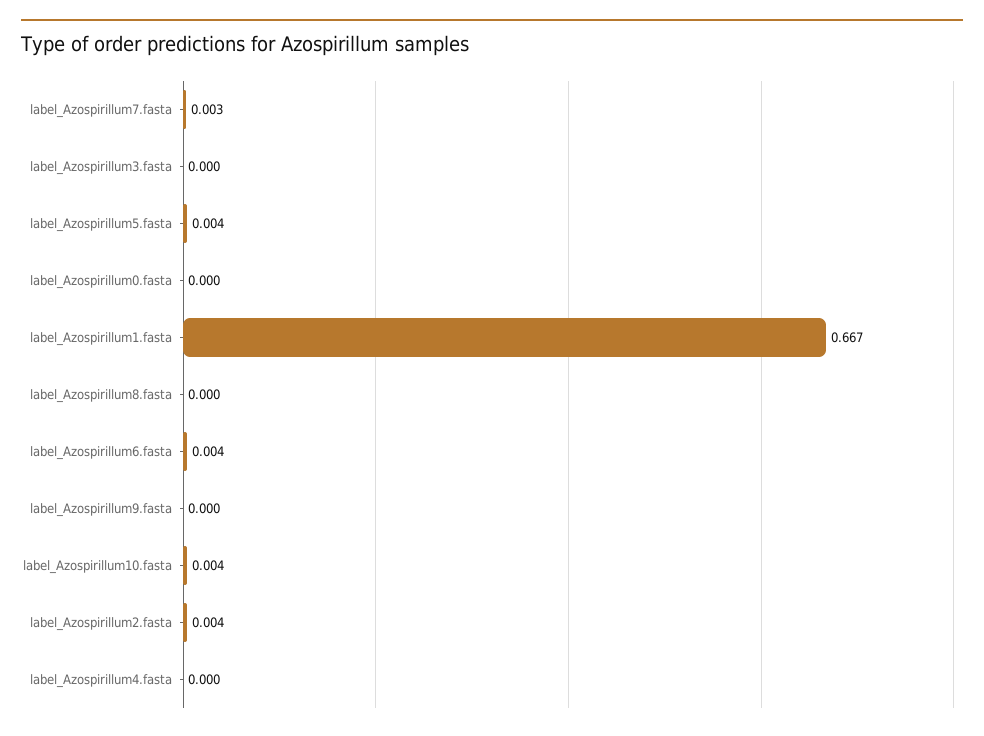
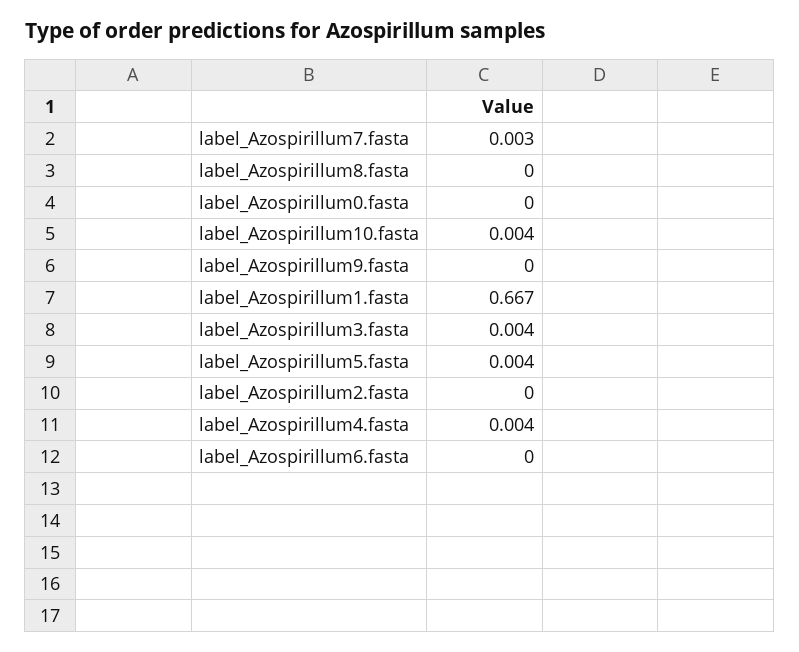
label_Azospirillum3.fasta: 0 -> 0.004
label_Azospirillum6.fasta: 0.004 -> 0
label_Azospirillum2.fasta: 0.004 -> 0
label_Azospirillum4.fasta: 0 -> 0.004

